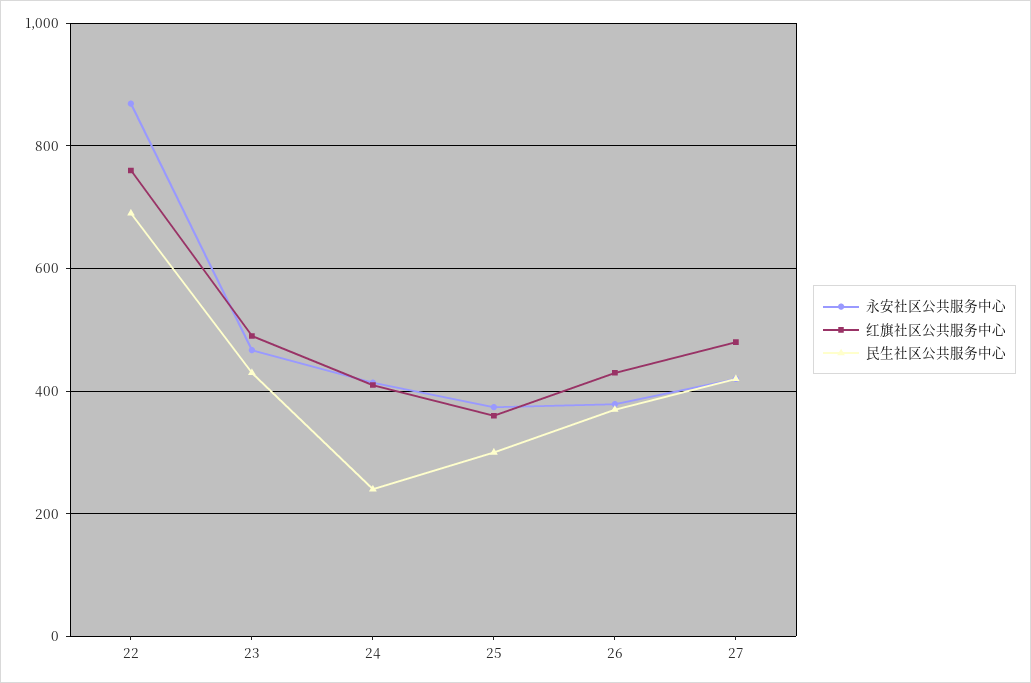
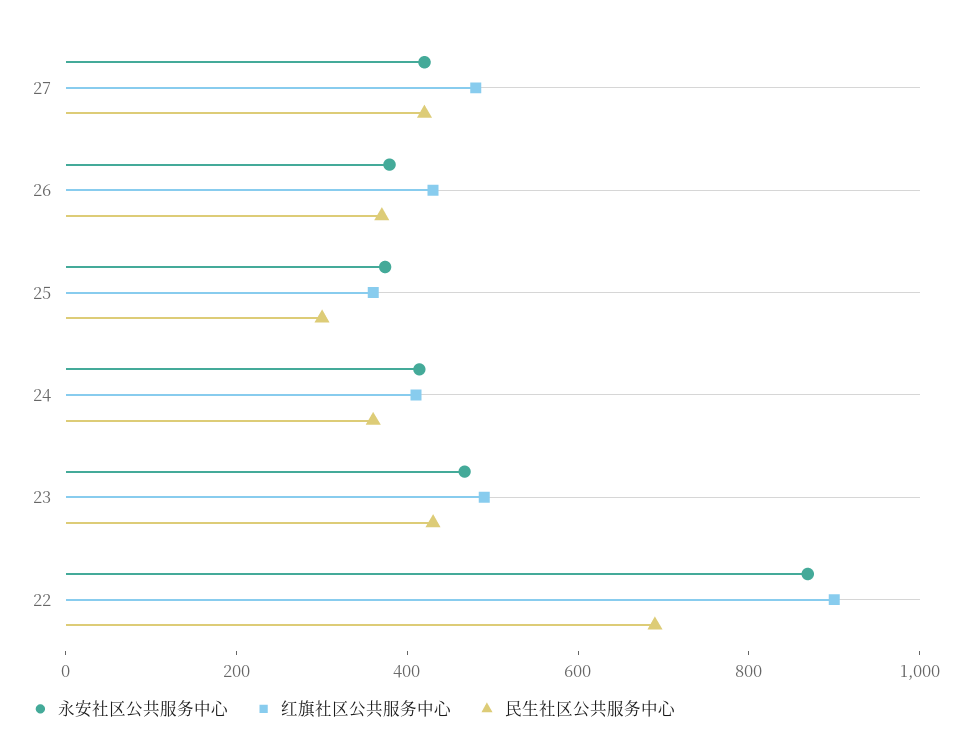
红旗社区公共服务中心, 22: 760 -> 900
民生社区公共服务中心, 24: 240 -> 350

